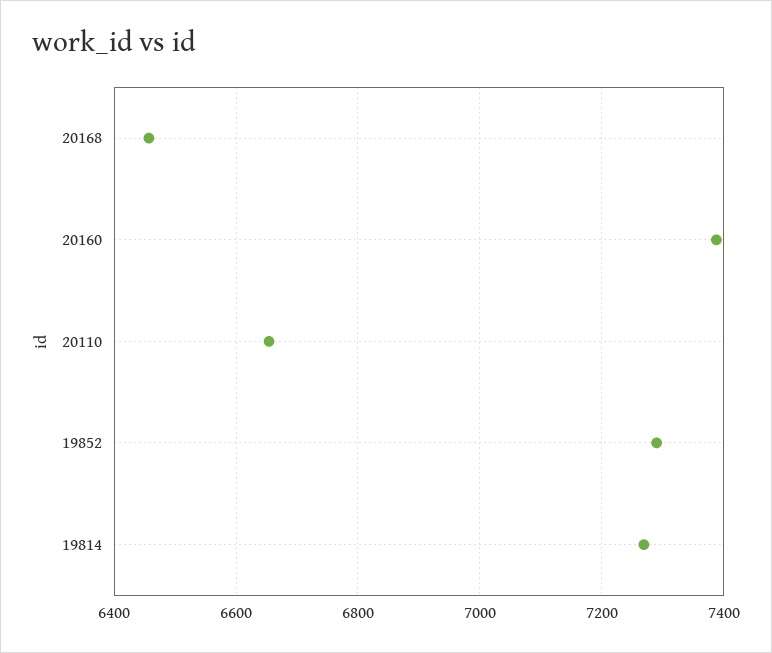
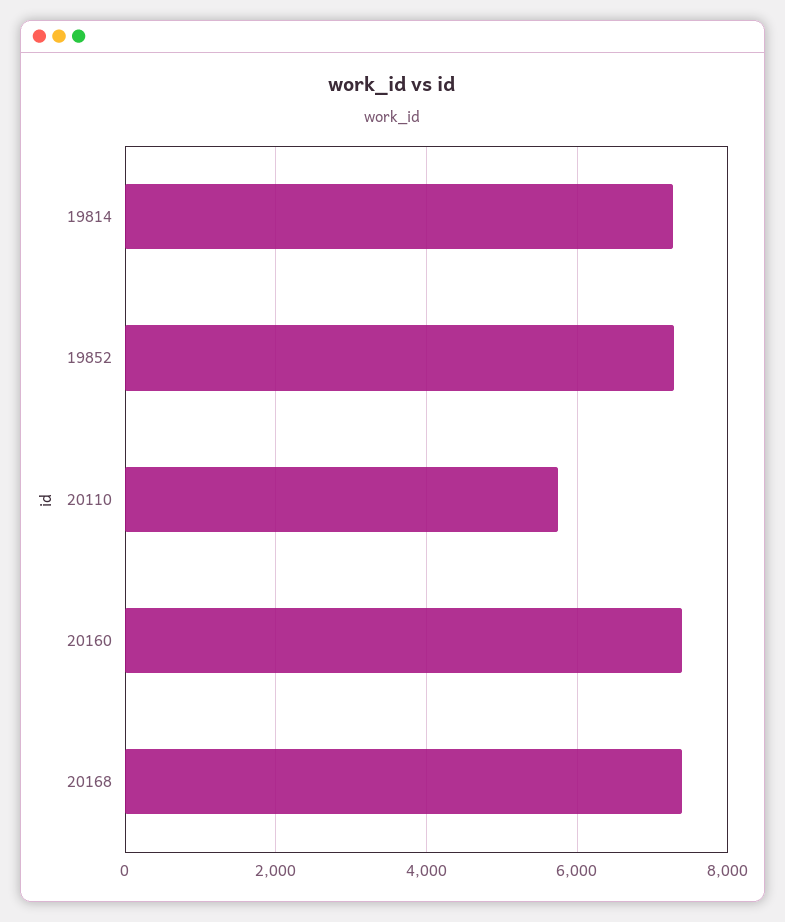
20168: 6460 -> 7400
20110: 6660 -> 5800

